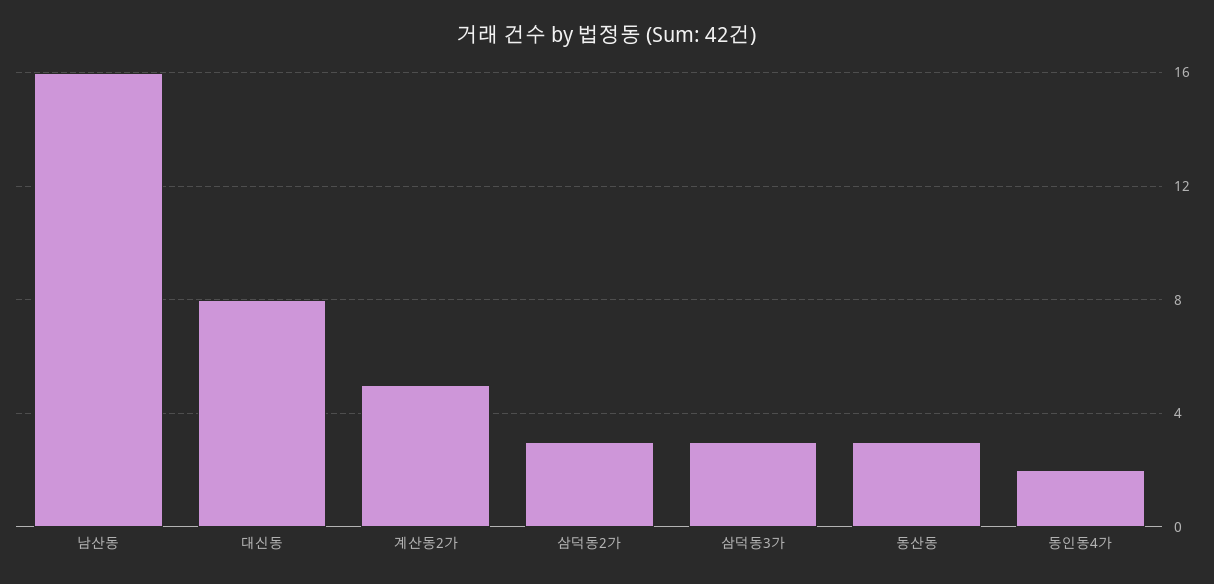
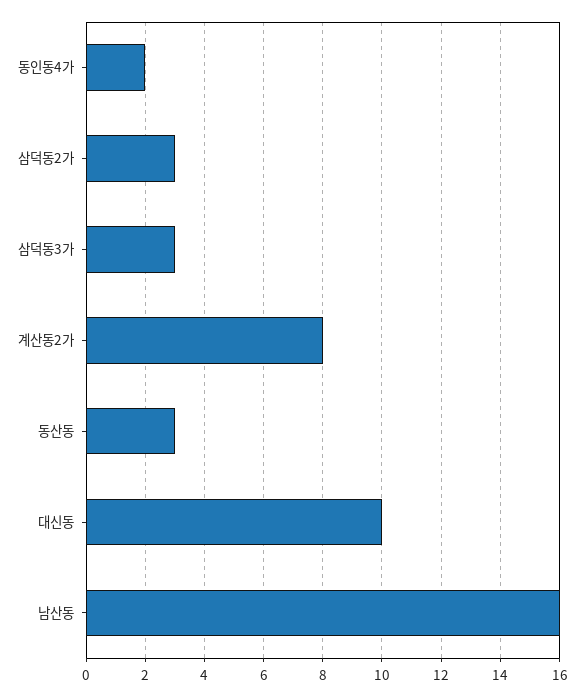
대신동: 8 -> 10
계산동2가: 5 -> 8

